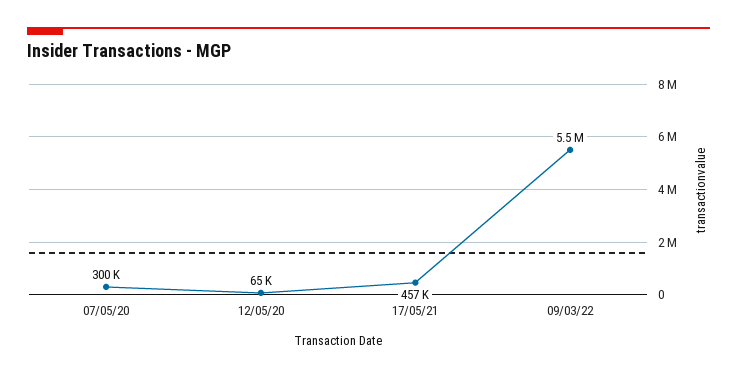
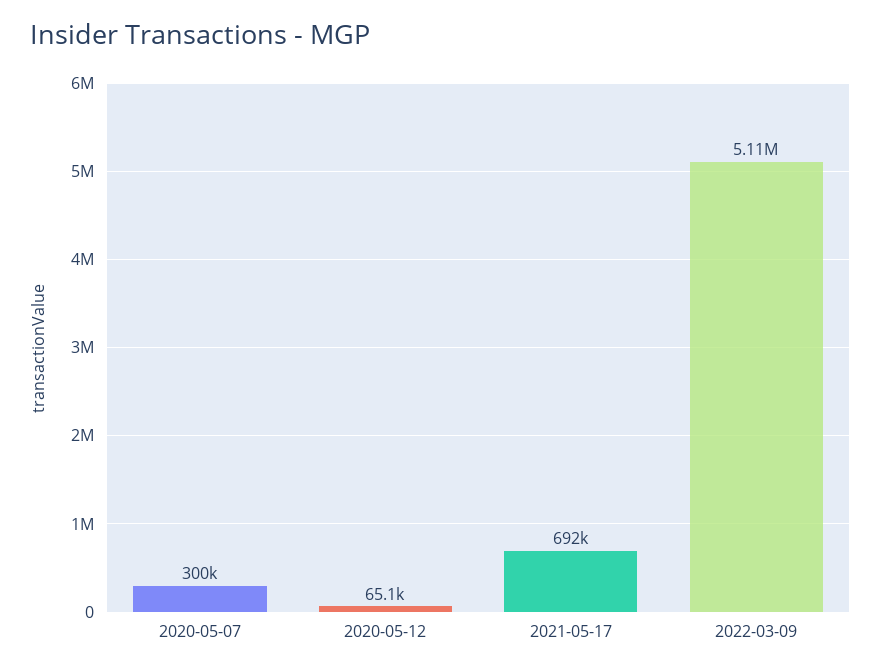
17/05/21: 457000 -> 692000
09/03/22: 5500000 -> 5110000

